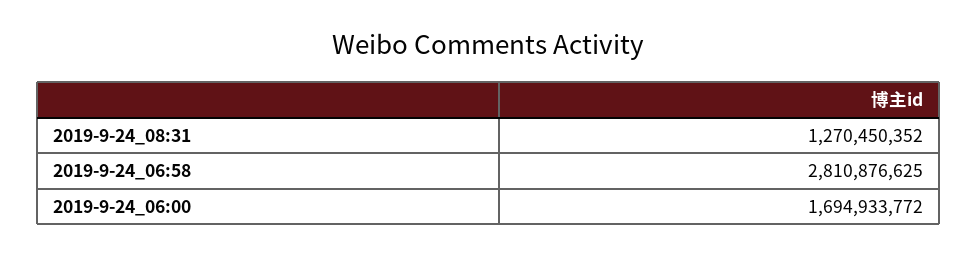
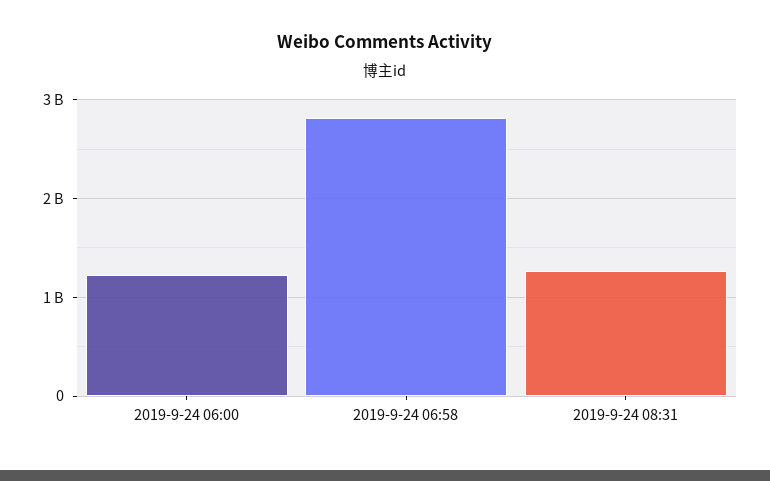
2019-9-24_06:00: 1694933772 -> 1200000000

